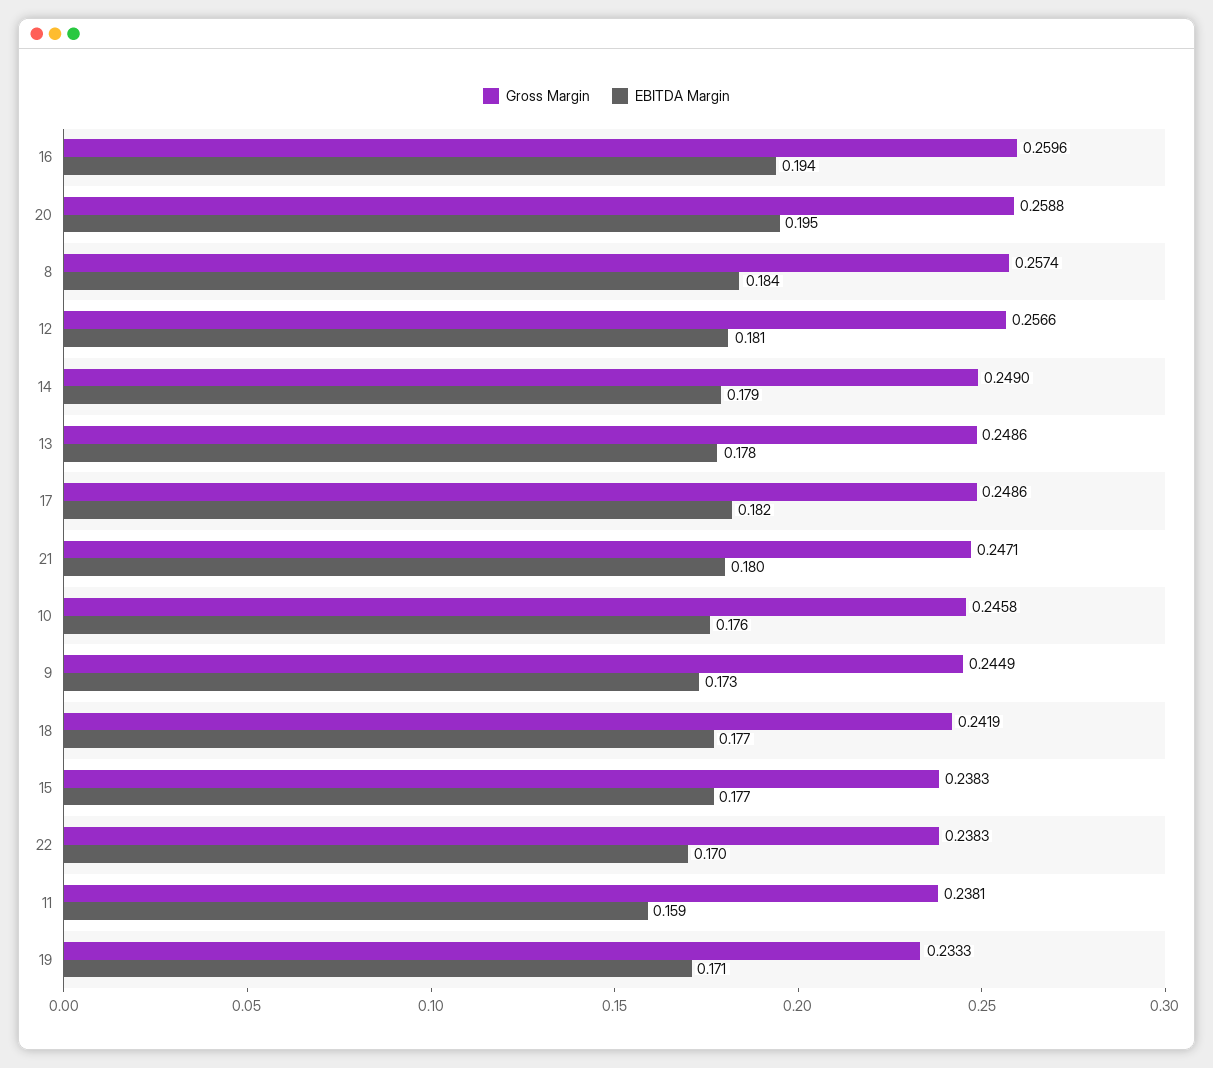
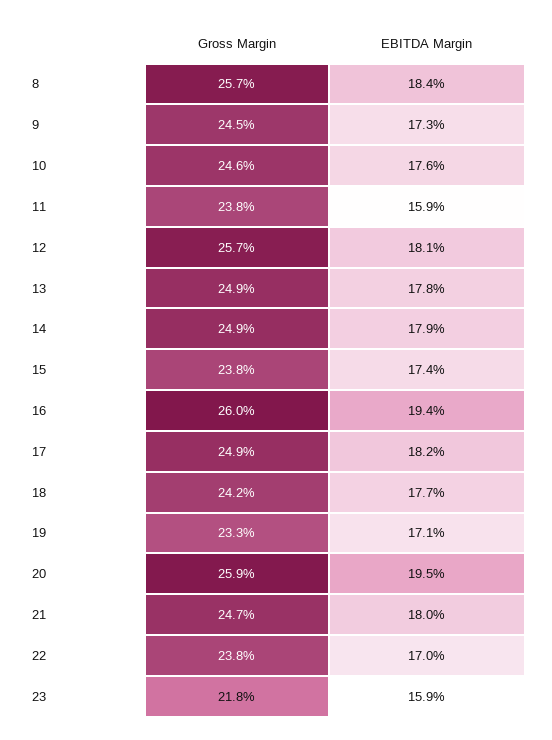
EBITDA Margin, 15: 0.177 -> 0.174
Gross Margin, 23: none -> 0.218
EBITDA Margin, 23: none -> 0.159

